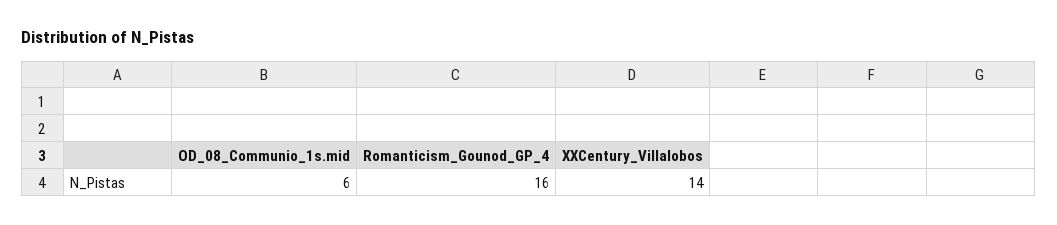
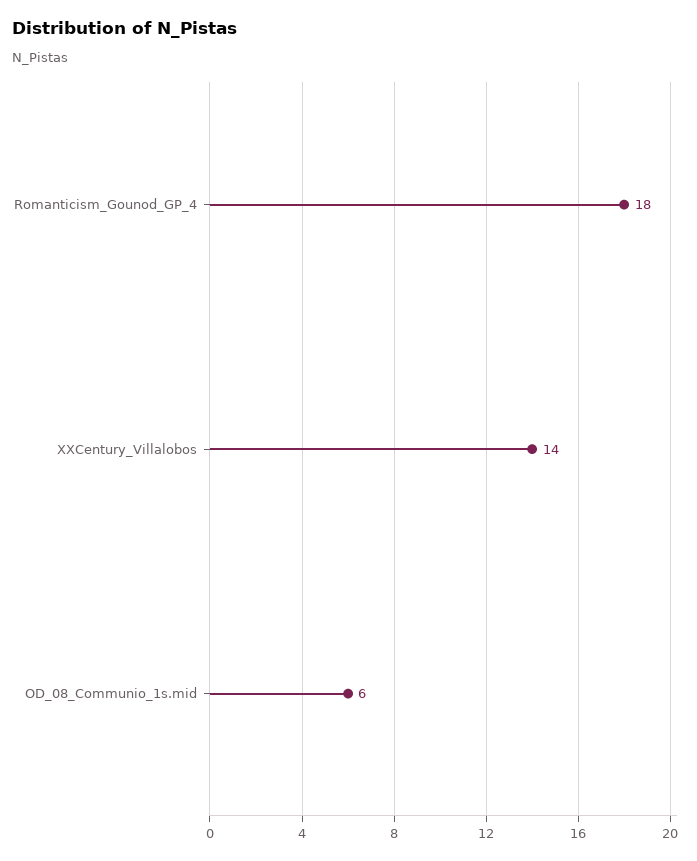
Romanticism_Gounod_GP_4: 16 -> 18

